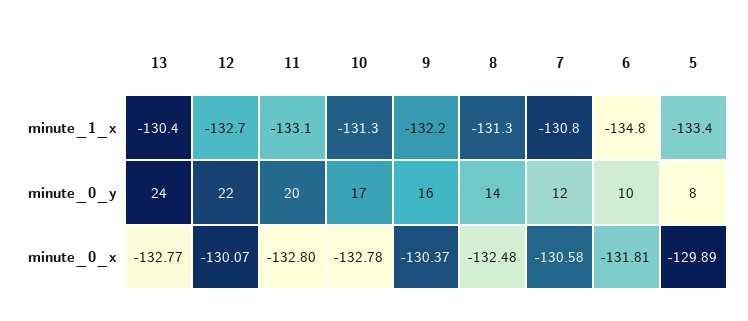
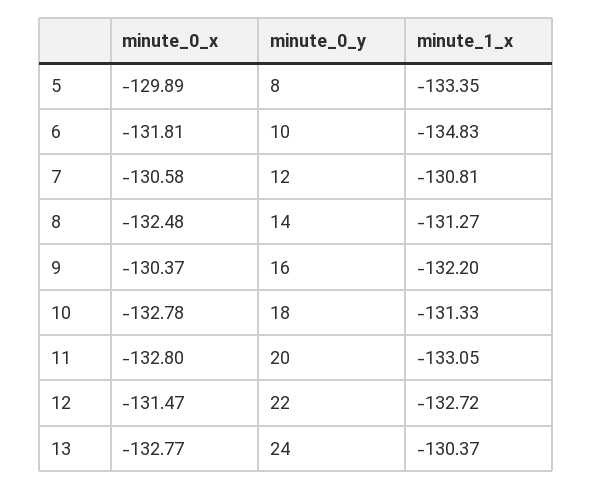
10, minute_0_y: 17 -> 18
12, minute_0_x: -130.07 -> -131.47

